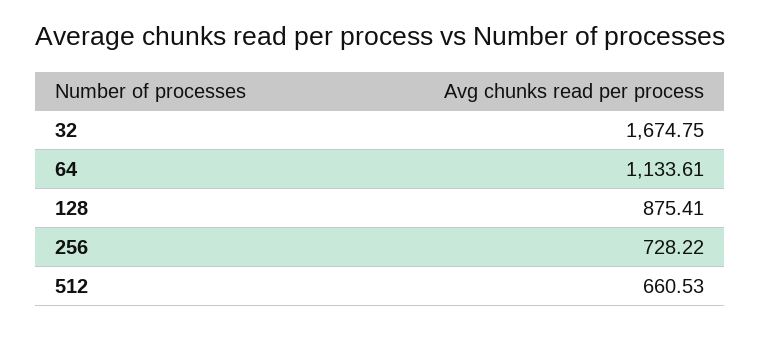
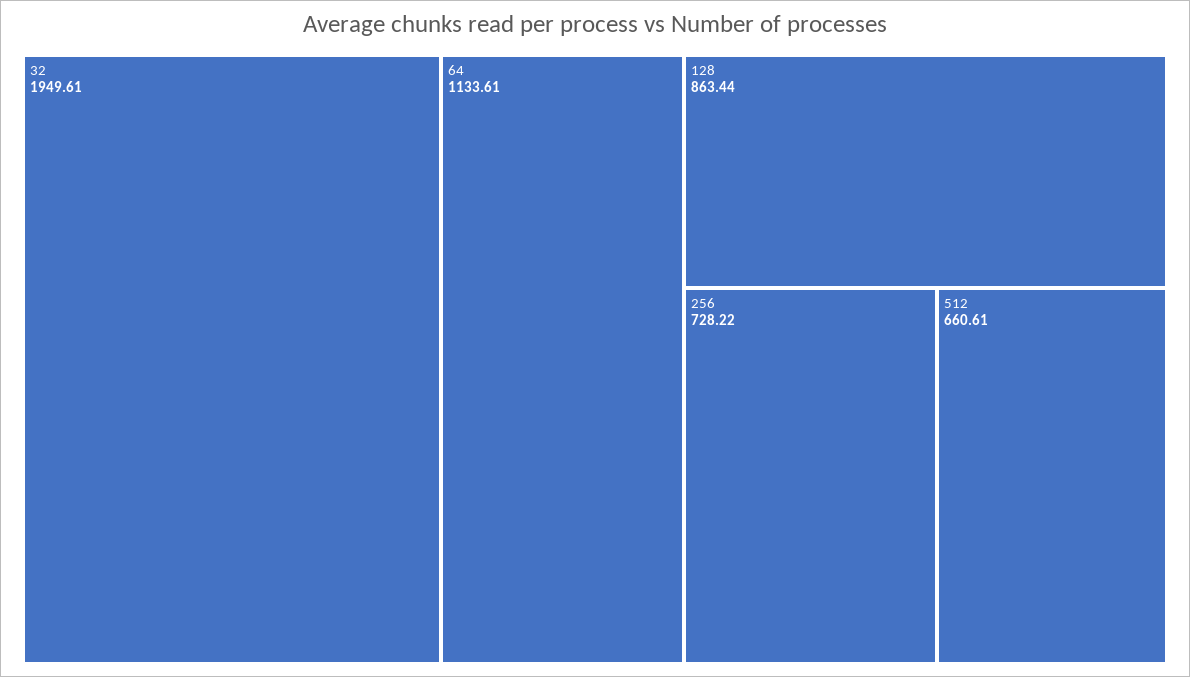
32: 1674.75 -> 1949.61
128: 875.41 -> 863.44
512: 660.53 -> 660.61

